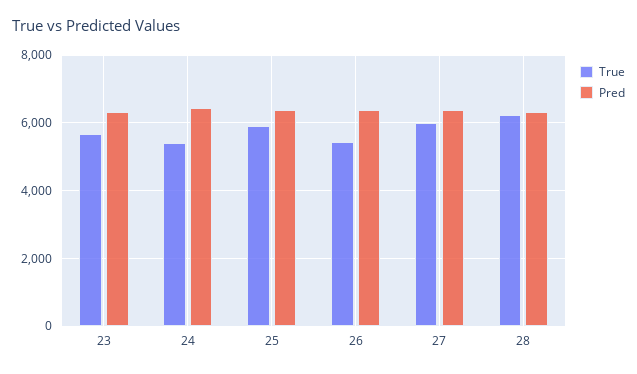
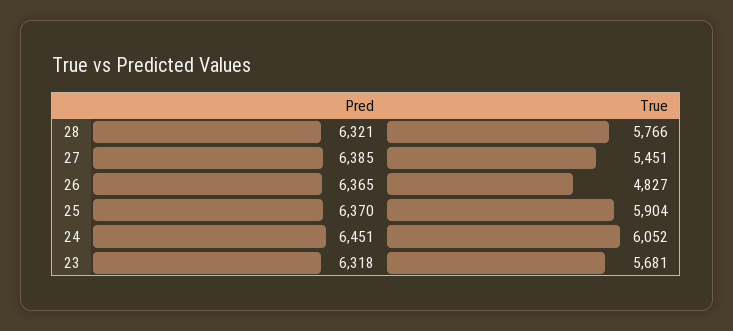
True, 24: 5400 -> 6052
True, 26: 5400 -> 4827
True, 27: 6000 -> 5451
True, 28: 6200 -> 5766

